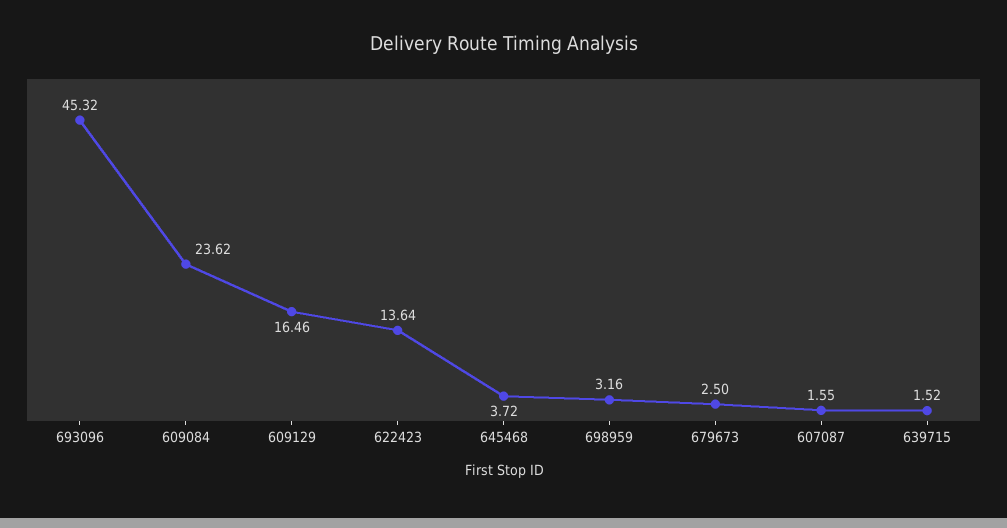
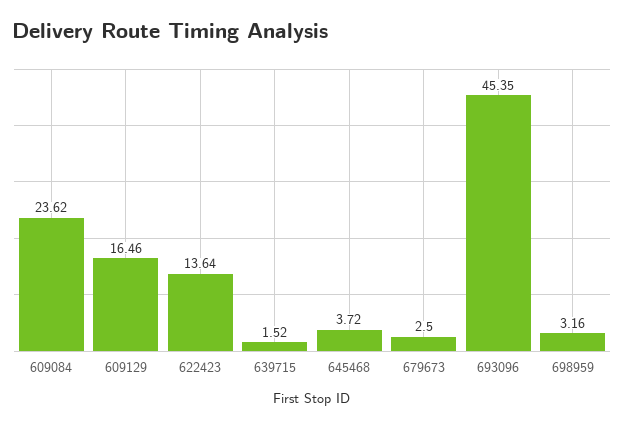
693096: 45.32 -> 45.35
607087: 1.55 -> none

